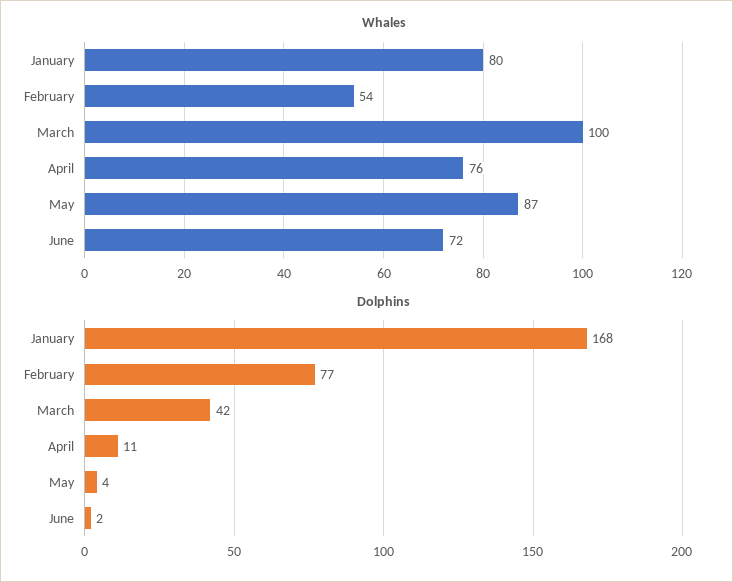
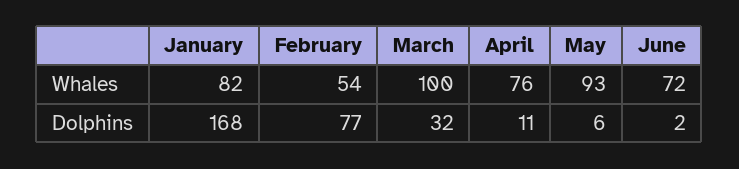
Whales, January: 80 -> 82
Whales, May: 87 -> 93
Dolphins, March: 42 -> 32
Dolphins, May: 4 -> 6

